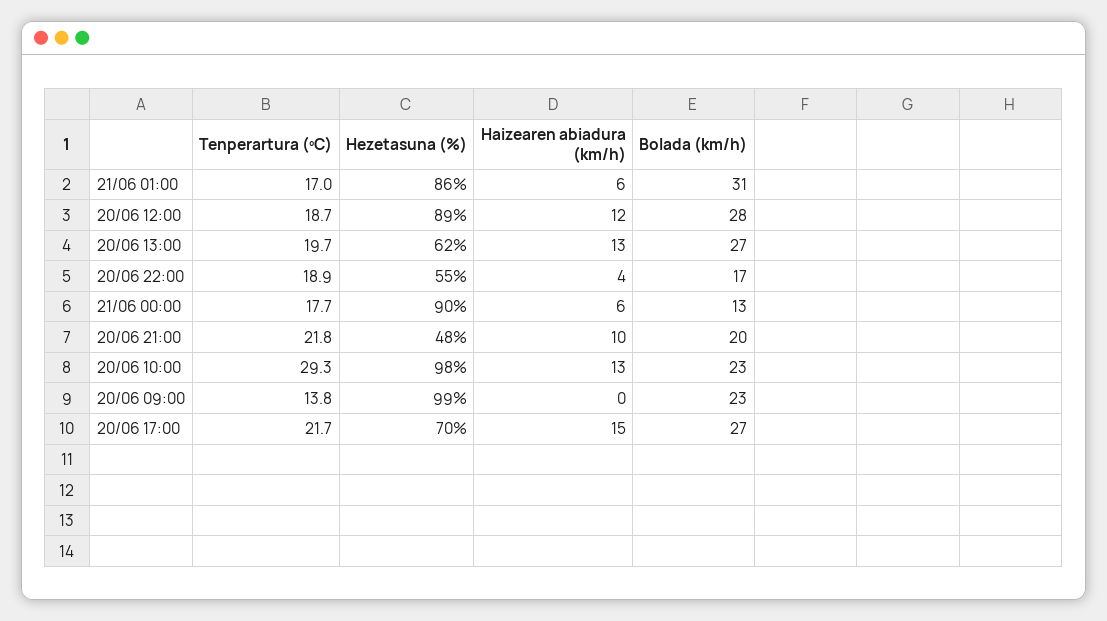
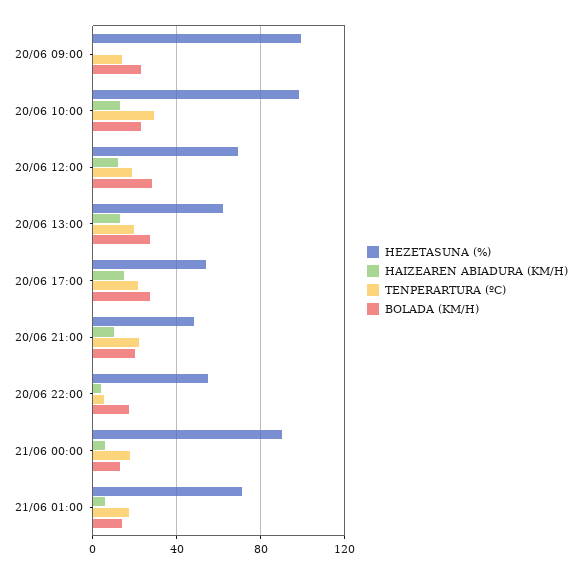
Hezetasuna (%), 21/06 01:00: 86 -> 70
Bolada (km/h), 21/06 01:00: 31 -> 15
Hezetasuna (%), 20/06 12:00: 89 -> 70
Tenperartura (ºC), 20/06 22:00: 18.9 -> 5
Hezetasuna (%), 20/06 17:00: 70 -> 55

